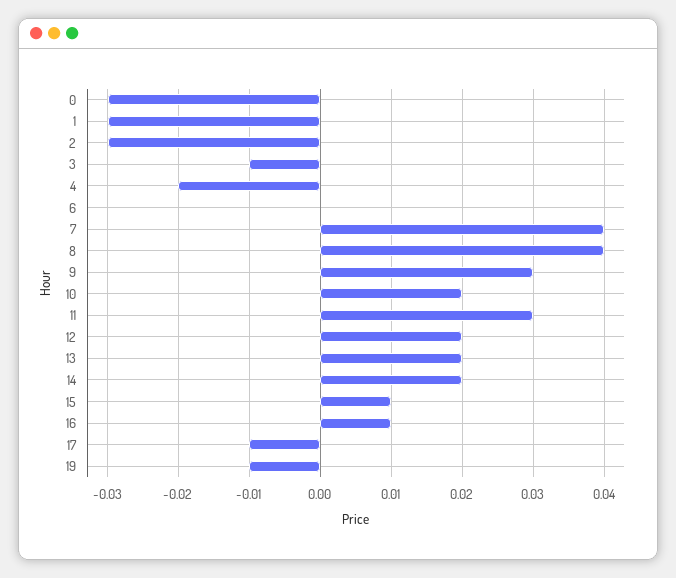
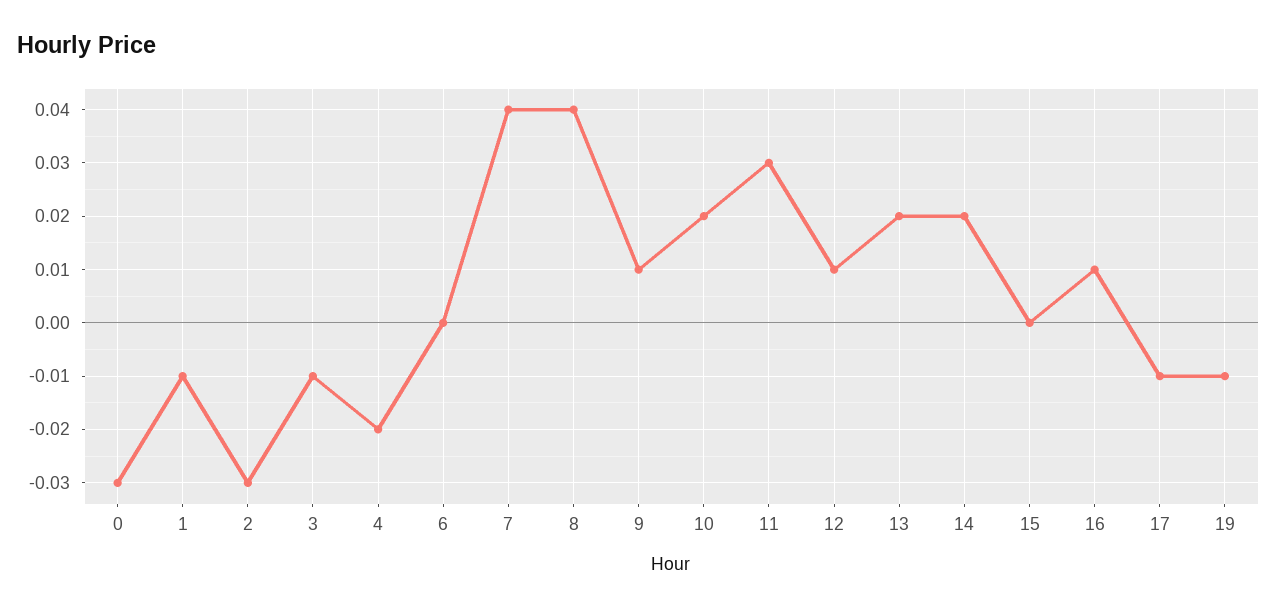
1: -0.03 -> -0.01
9: 0.03 -> 0.01
12: 0.02 -> 0.01
15: 0.01 -> 0

